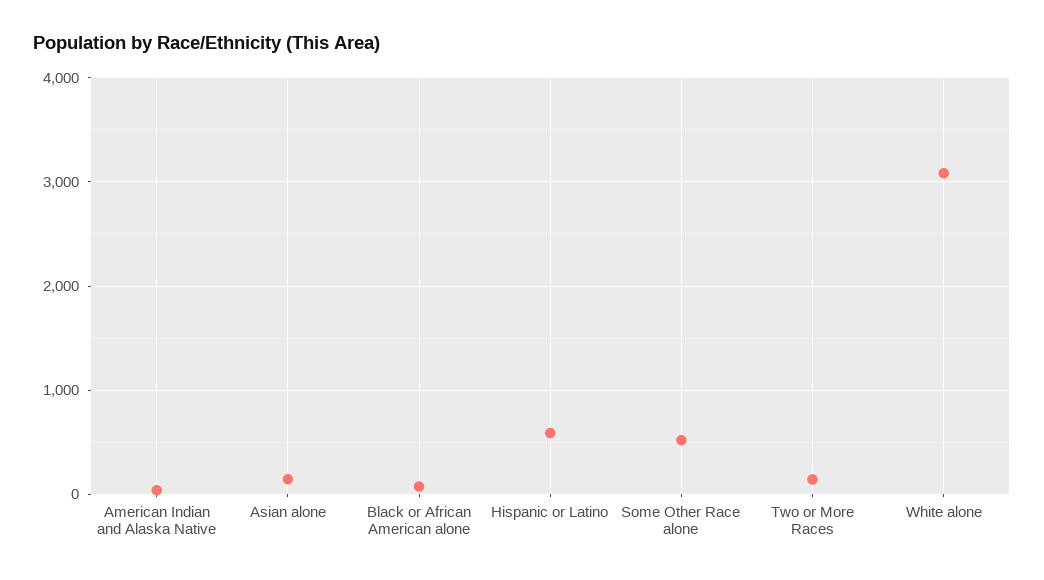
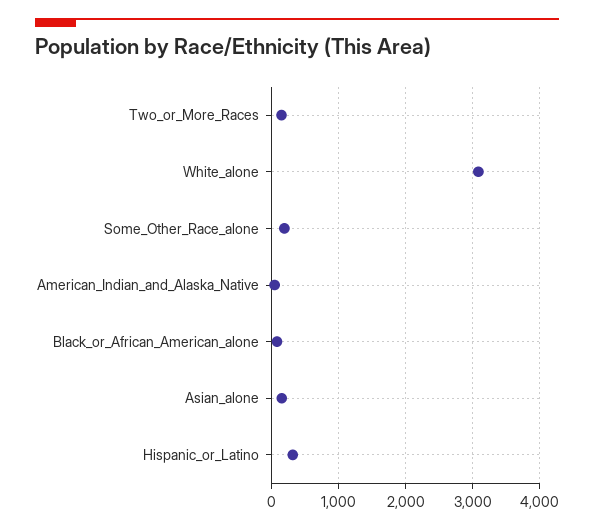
Hispanic or Latino: 600 -> 300
Some Other Race alone: 500 -> 200

